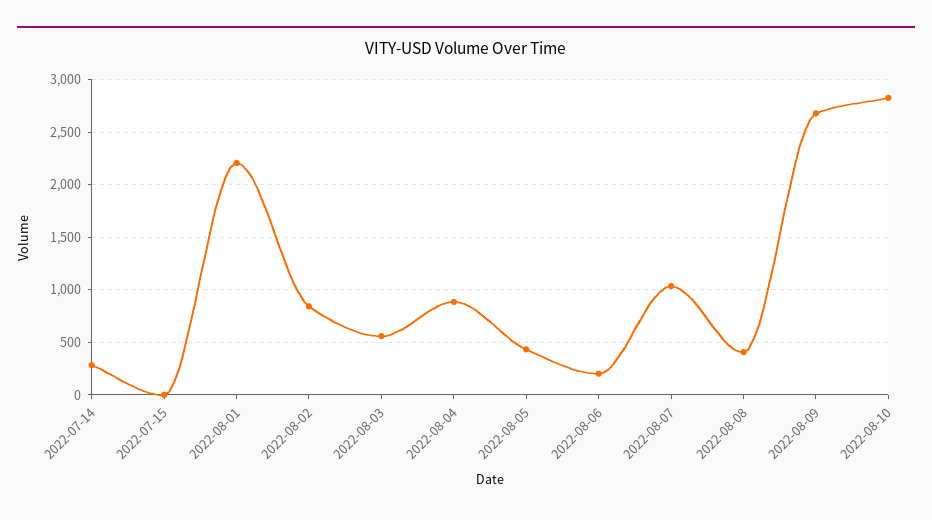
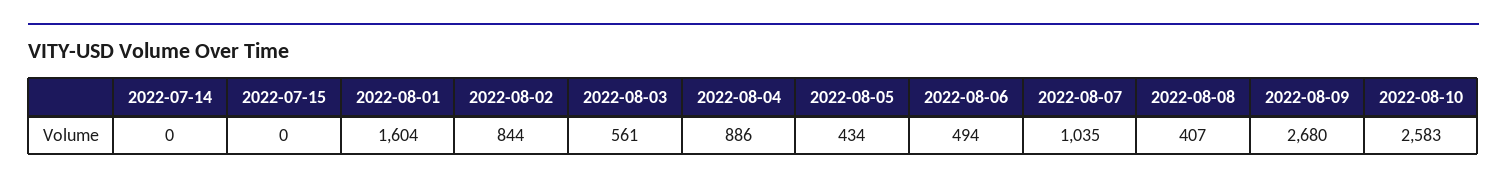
2022-07-14: 300 -> 0
2022-08-01: 2200 -> 1604
2022-08-06: 200 -> 494
2022-08-10: 2800 -> 2583

